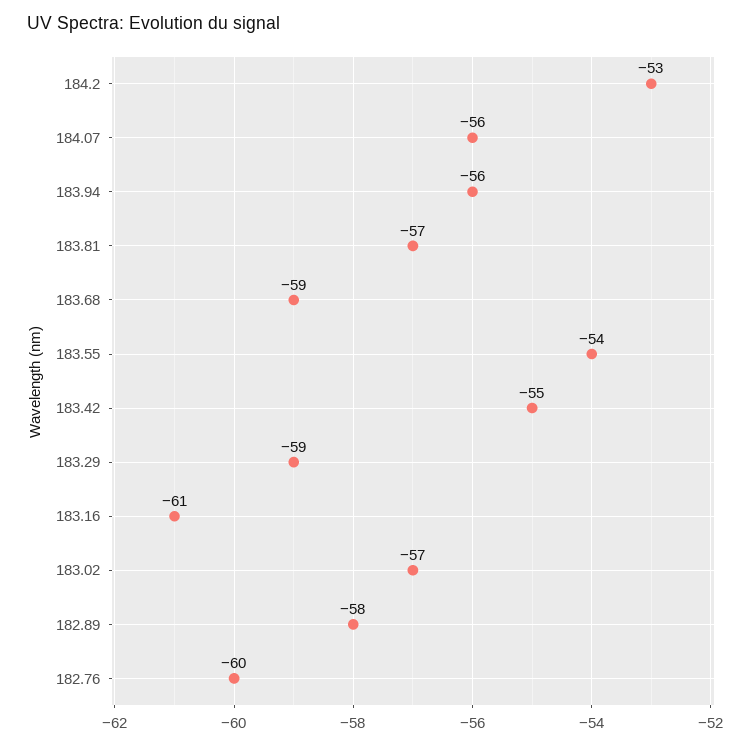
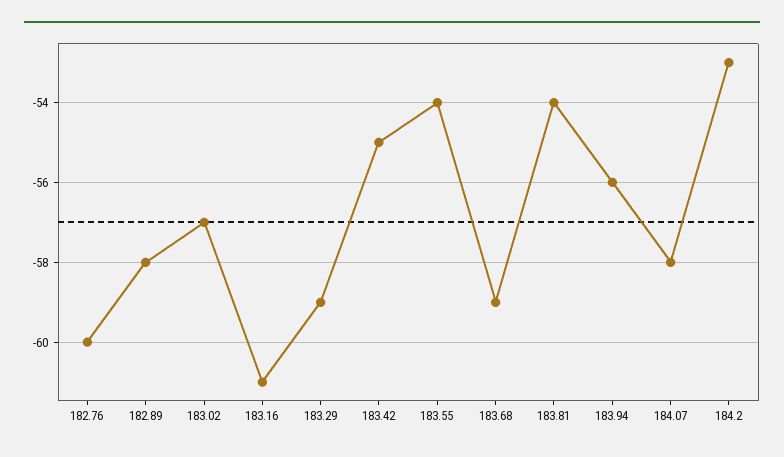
184.07: -56 -> -58
183.81: -57 -> -54

